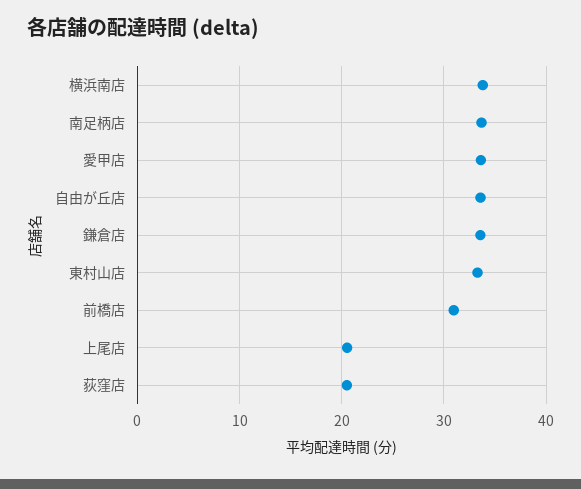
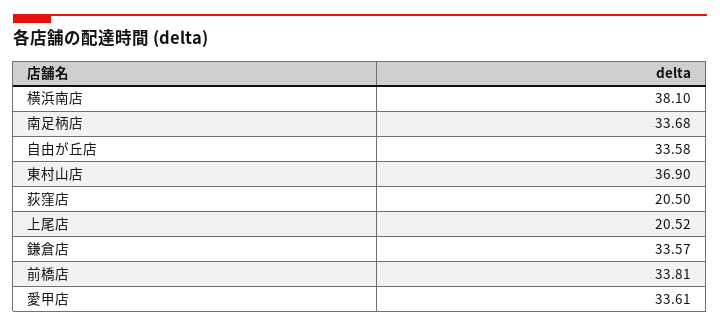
横浜南店: 34 -> 38.1
東村山店: 33 -> 36.9
前橋店: 31 -> 33.81

